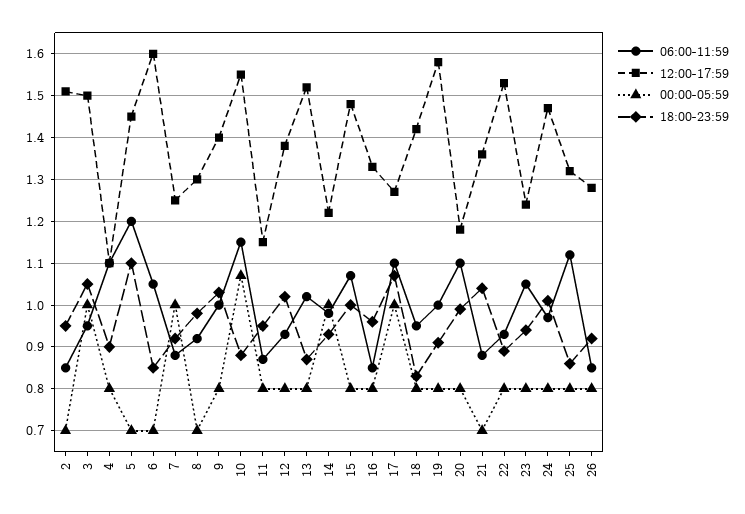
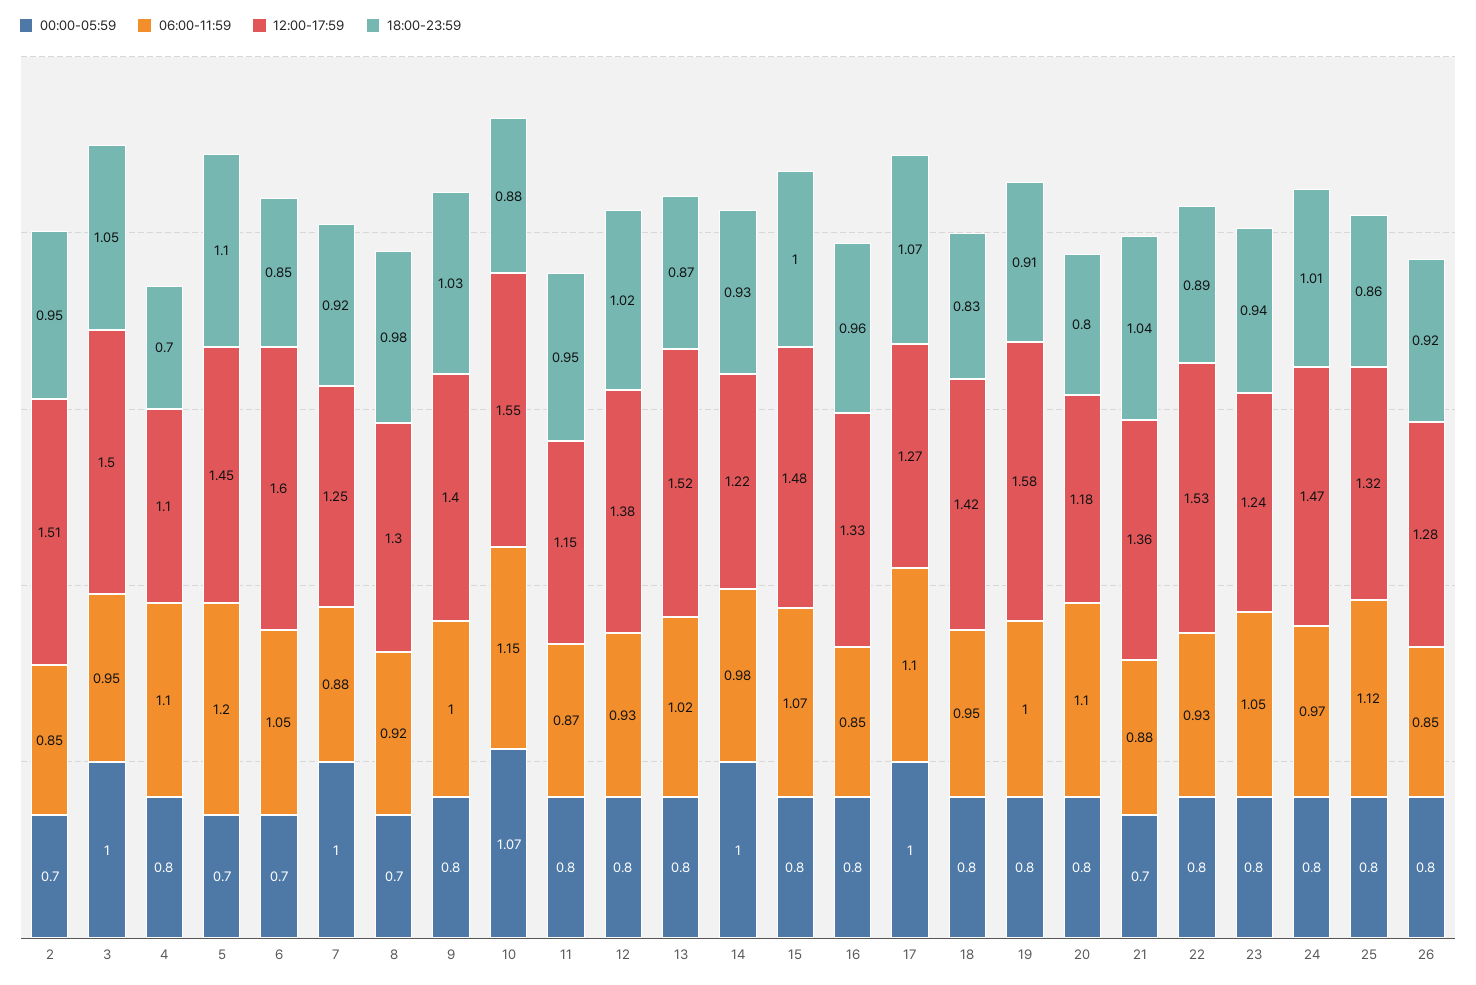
18:00-23:59, 4: 0.9 -> 0.7
18:00-23:59, 20: 1 -> 0.8

